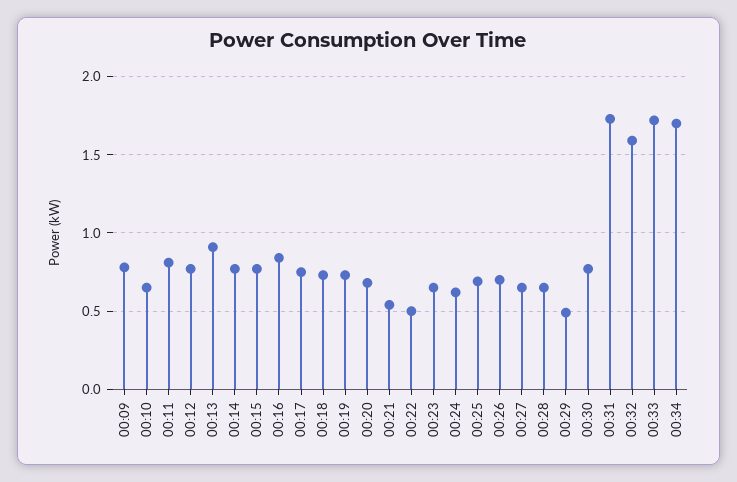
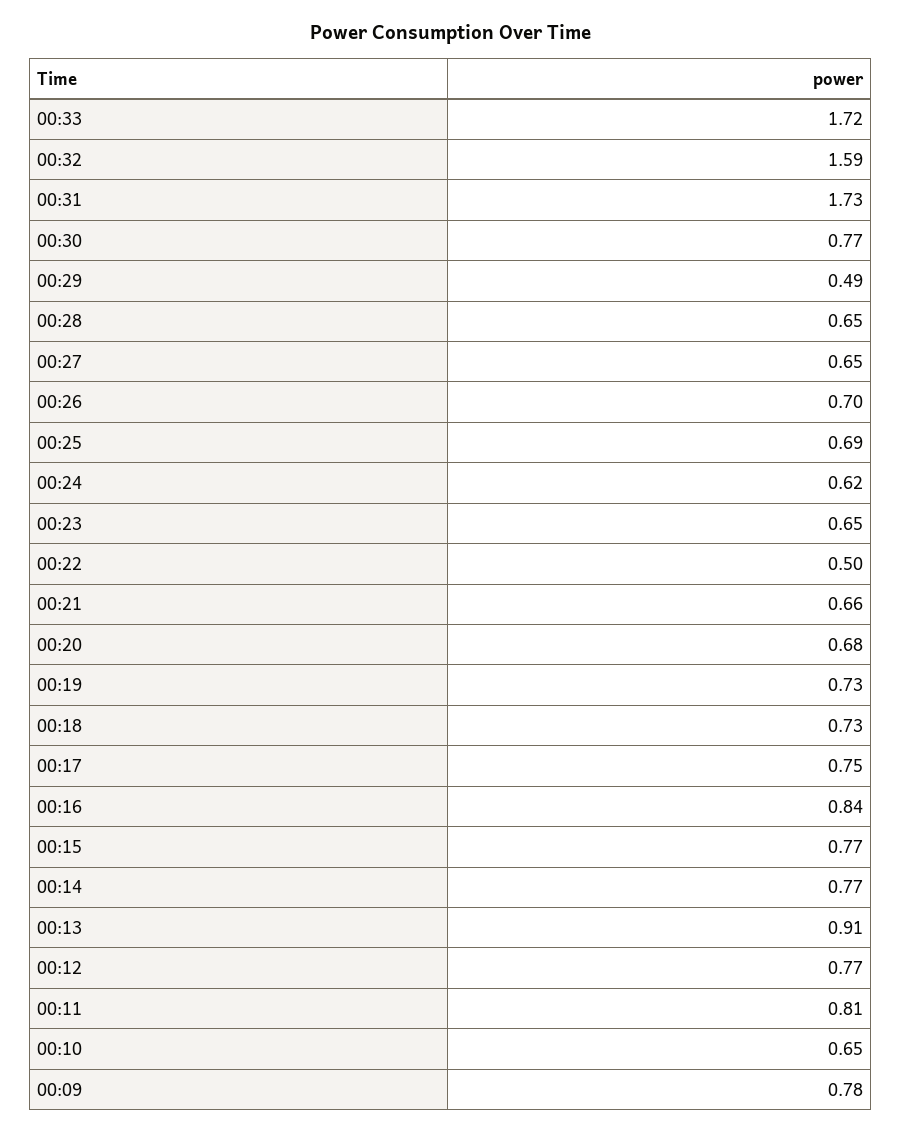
00:21: 0.55 -> 0.66
00:34: 1.7 -> none

